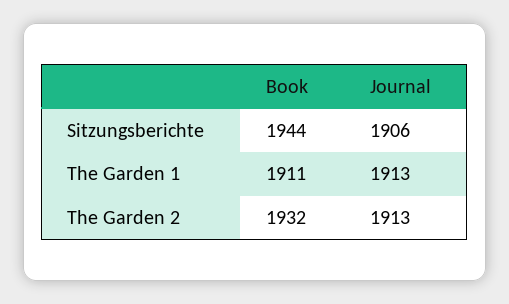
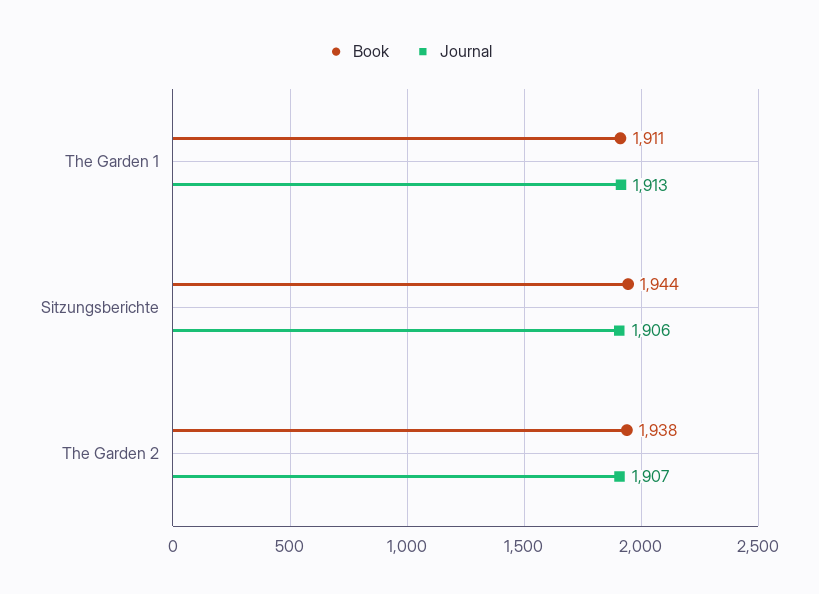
Book, The Garden 2: 1932 -> 1938
Journal, The Garden 2: 1913 -> 1907

